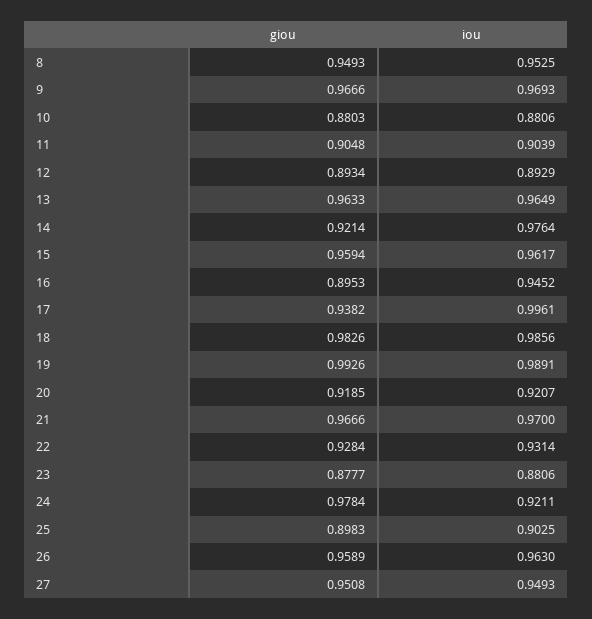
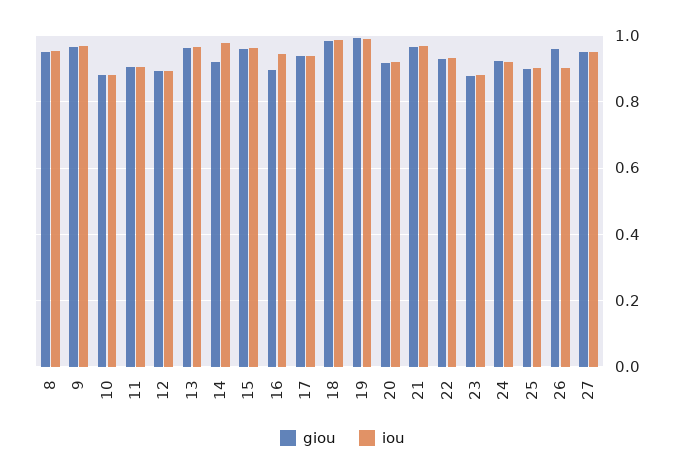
iou, 17: 0.9961 -> 0.94
giou, 24: 0.9784 -> 0.92
iou, 26: 0.963 -> 0.9

